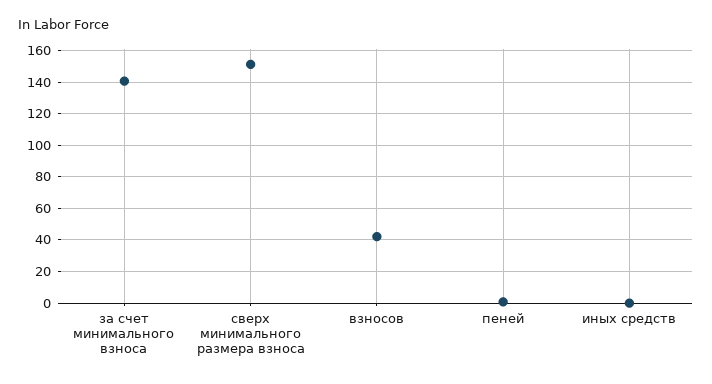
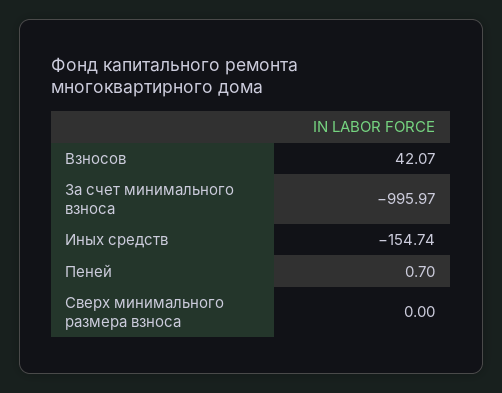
за счет минимального взноса: 140 -> -995.97
сверх минимального размера взноса: 150 -> 0
иных средств: 0 -> -154.74

